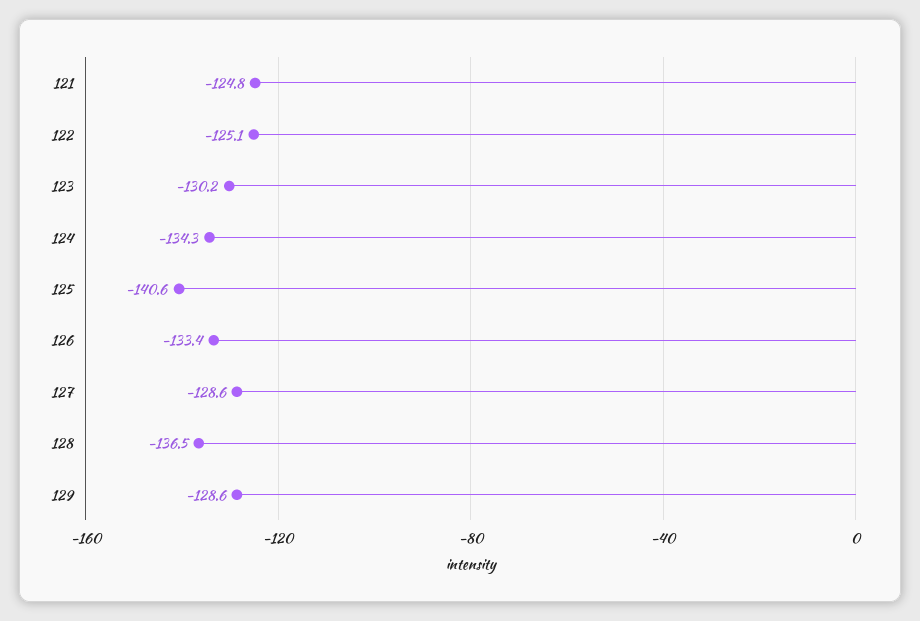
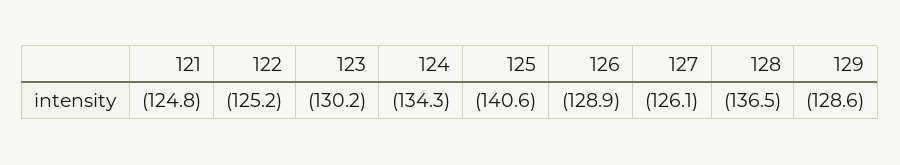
122: -125.1 -> -125.2
126: -133.4 -> -128.9
127: -128.6 -> -126.1

